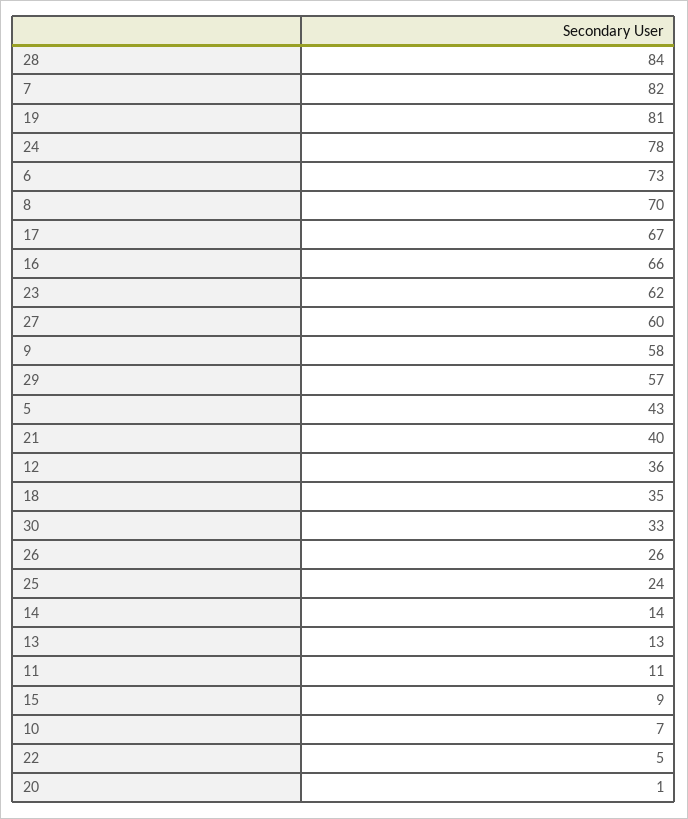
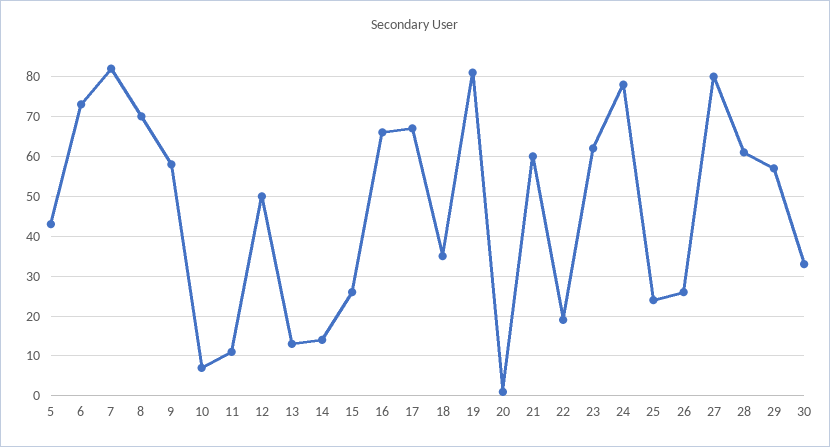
28: 84 -> 60
27: 60 -> 80
21: 40 -> 60
12: 36 -> 50
15: 9 -> 25
22: 5 -> 20

